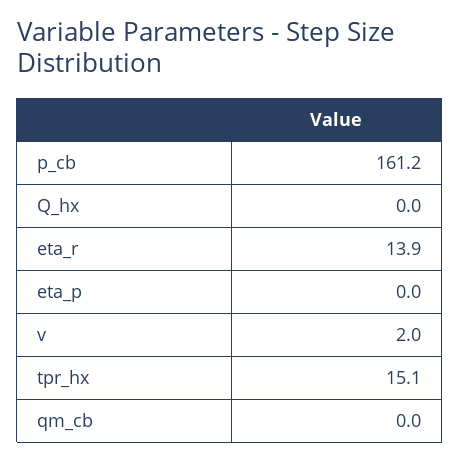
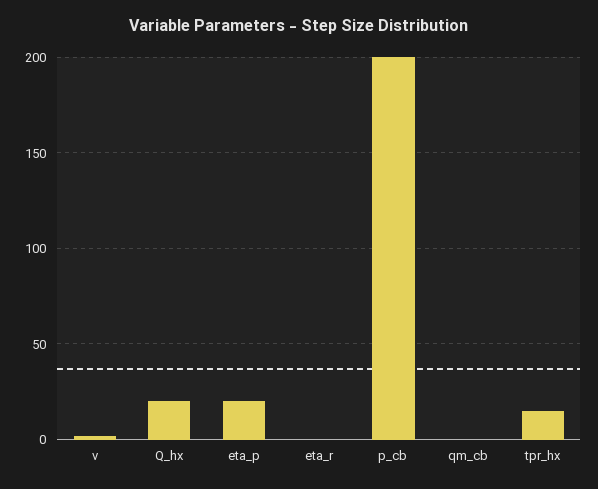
p_cb: 161.2 -> 200
Q_hx: 0 -> 20
eta_r: 13.9 -> 0
eta_p: 0 -> 20

